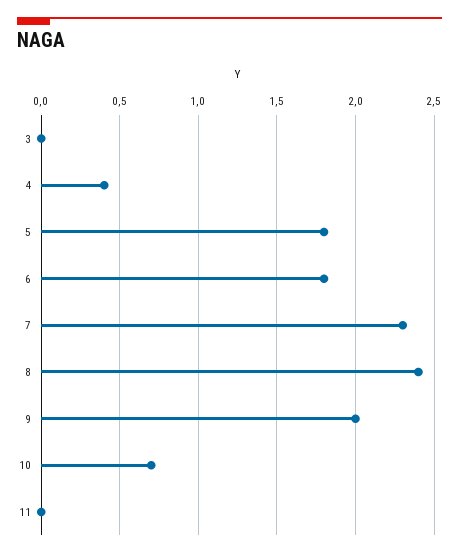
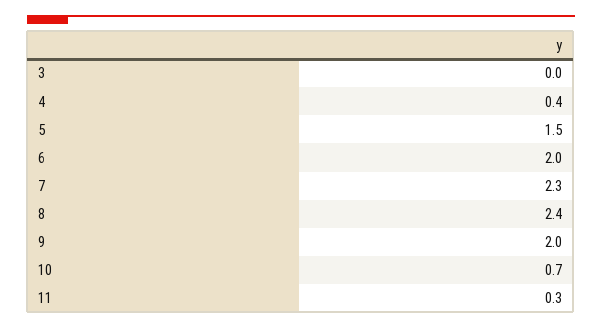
5: 1.8 -> 1.5
6: 1.8 -> 2
11: 0 -> 0.3

